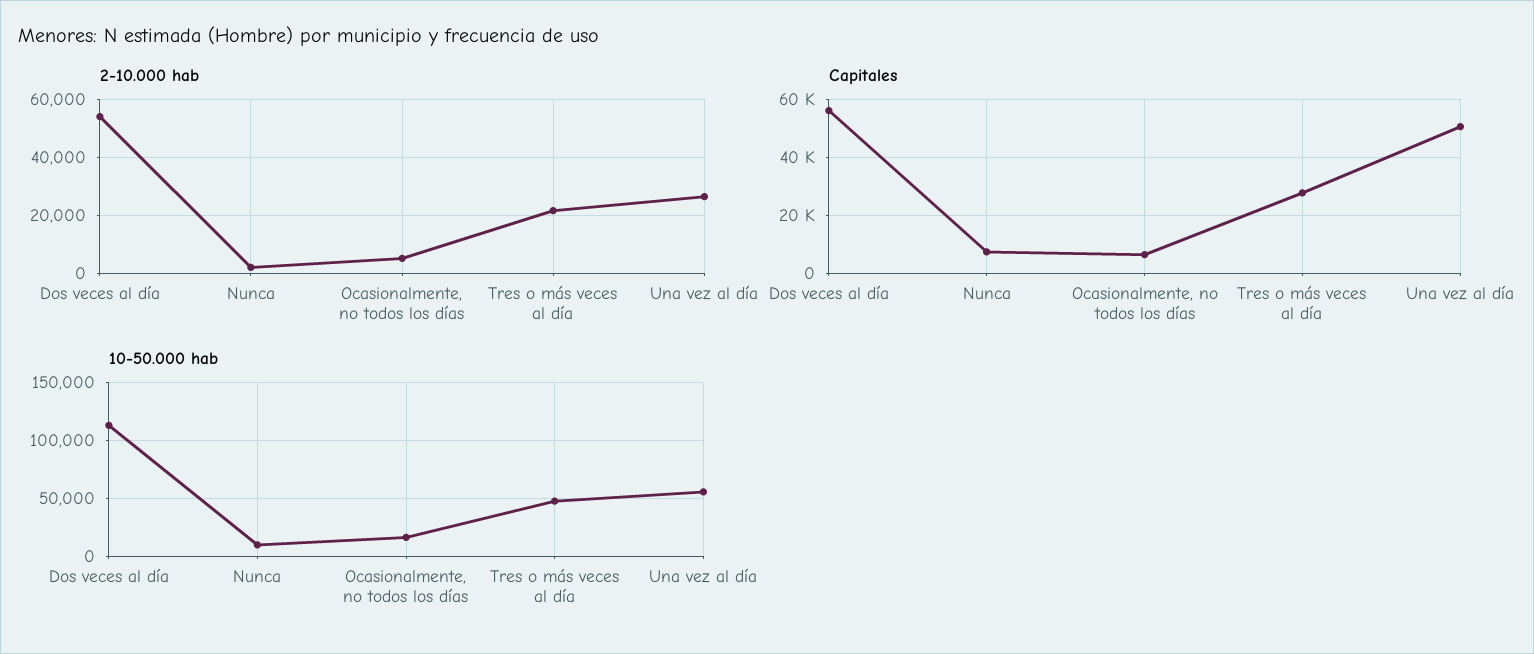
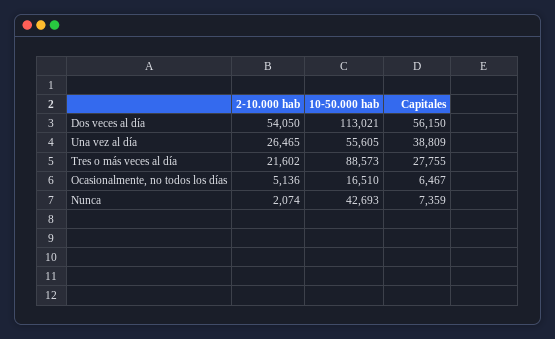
Capitales, Una vez al día: 50000 -> 38809
10-50.000 hab, Nunca: 10000 -> 42693
10-50.000 hab, Tres o más veces al día: 50000 -> 88573

